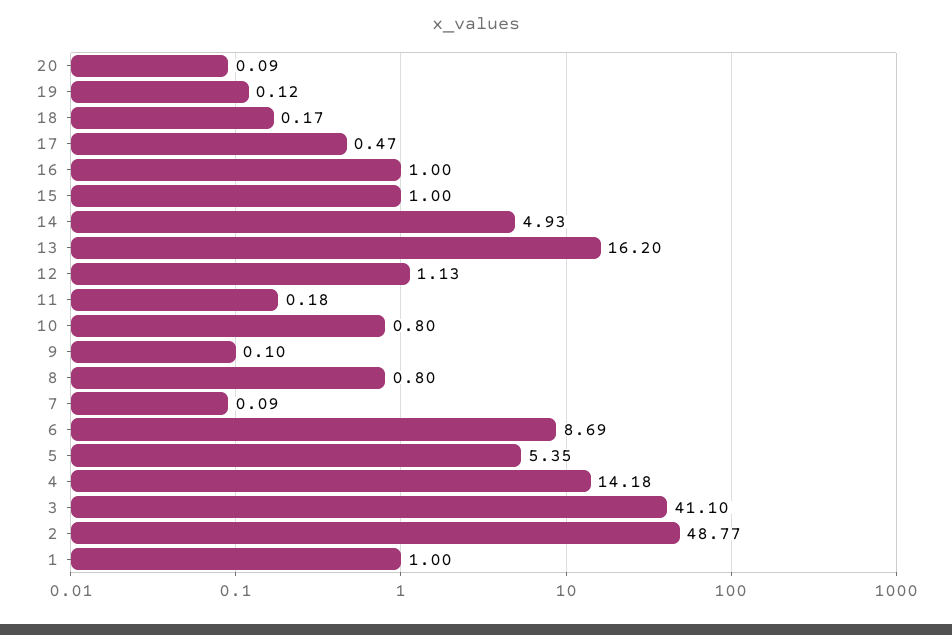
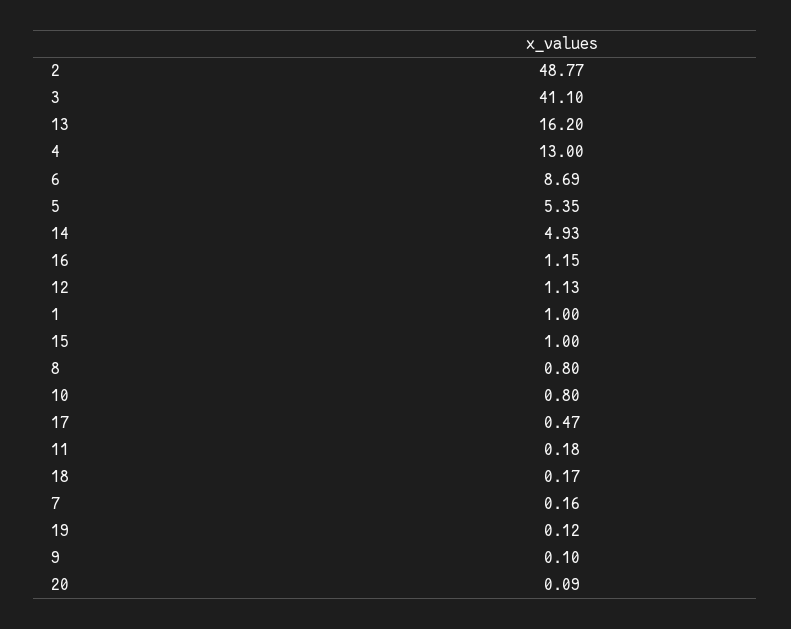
16: 1 -> 1.15
7: 0.09 -> 0.16
4: 14.18 -> 13

